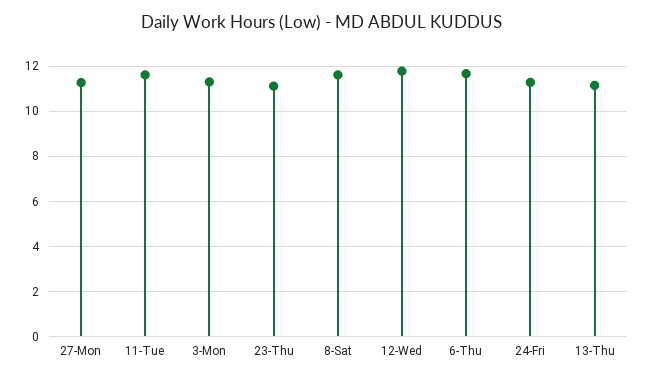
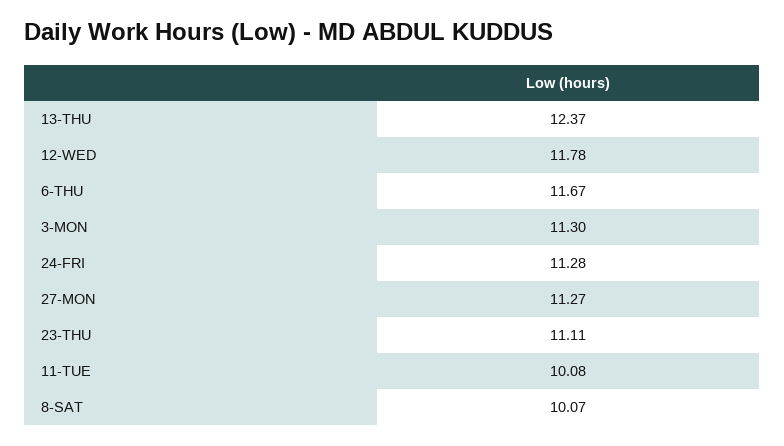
11-Tue: 11.5 -> 10.08
8-Sat: 11.5 -> 10.07
13-Thu: 11 -> 12.37

